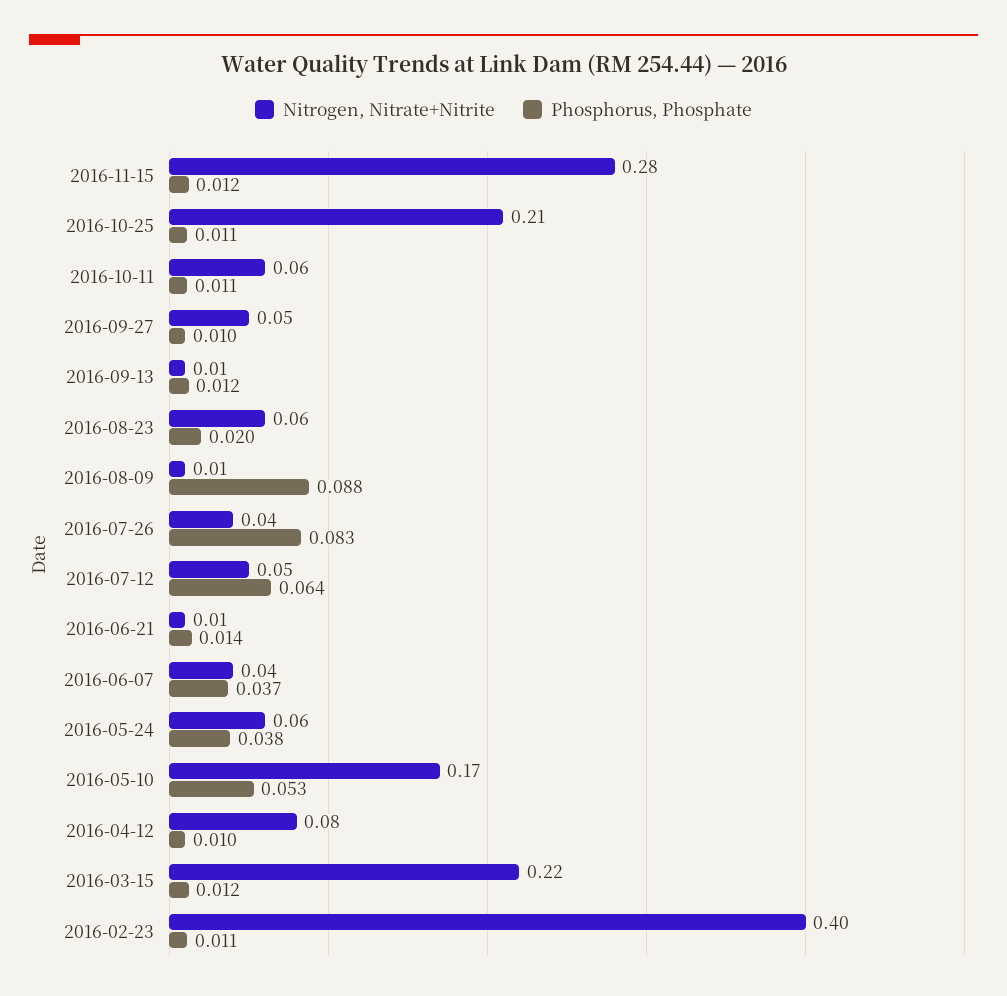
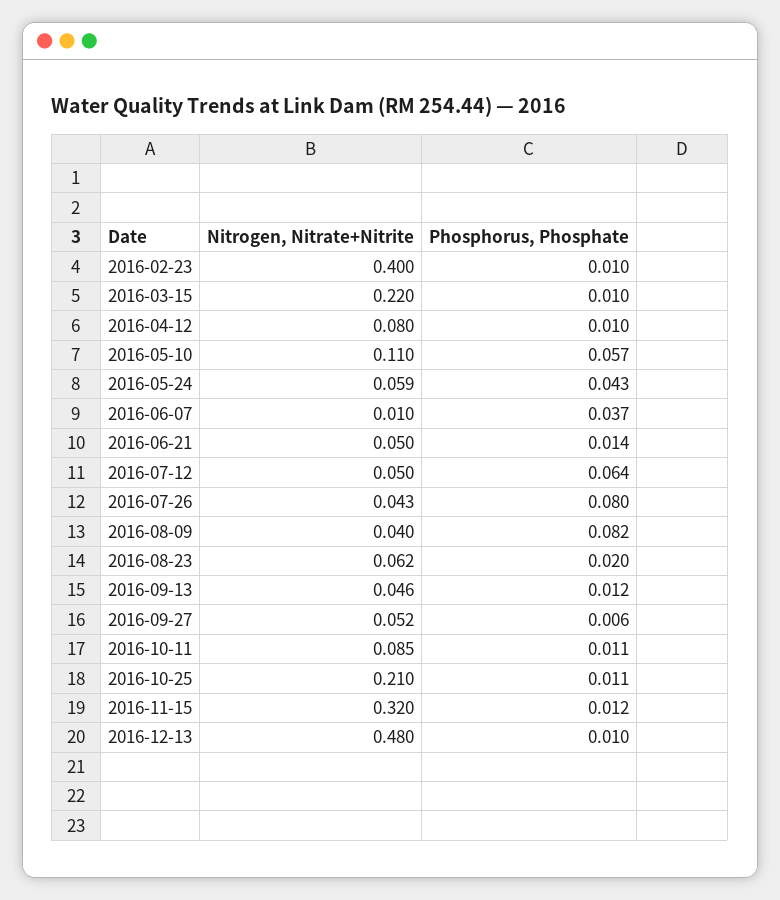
Nitrogen, Nitrate+Nitrite, 2016-11-15: 0.28 -> 0.32
Nitrogen, Nitrate+Nitrite, 2016-10-11: 0.06 -> 0.085
Phosphorus, Phosphate, 2016-09-27: 0.01 -> 0.006
Nitrogen, Nitrate+Nitrite, 2016-09-13: 0.01 -> 0.046
Nitrogen, Nitrate+Nitrite, 2016-08-09: 0.01 -> 0.04
Phosphorus, Phosphate, 2016-08-09: 0.088 -> 0.082
Phosphorus, Phosphate, 2016-07-26: 0.083 -> 0.08
Nitrogen, Nitrate+Nitrite, 2016-06-21: 0.01 -> 0.05
Nitrogen, Nitrate+Nitrite, 2016-06-07: 0.04 -> 0.01
Phosphorus, Phosphate, 2016-05-24: 0.038 -> 0.043
Nitrogen, Nitrate+Nitrite, 2016-05-10: 0.17 -> 0.11
Phosphorus, Phosphate, 2016-05-10: 0.053 -> 0.057
Phosphorus, Phosphate, 2016-03-15: 0.012 -> 0.01
Phosphorus, Phosphate, 2016-02-23: 0.011 -> 0.01
Nitrogen, Nitrate+Nitrite, 2016-12-13: none -> 0.48
Phosphorus, Phosphate, 2016-12-13: none -> 0.01

